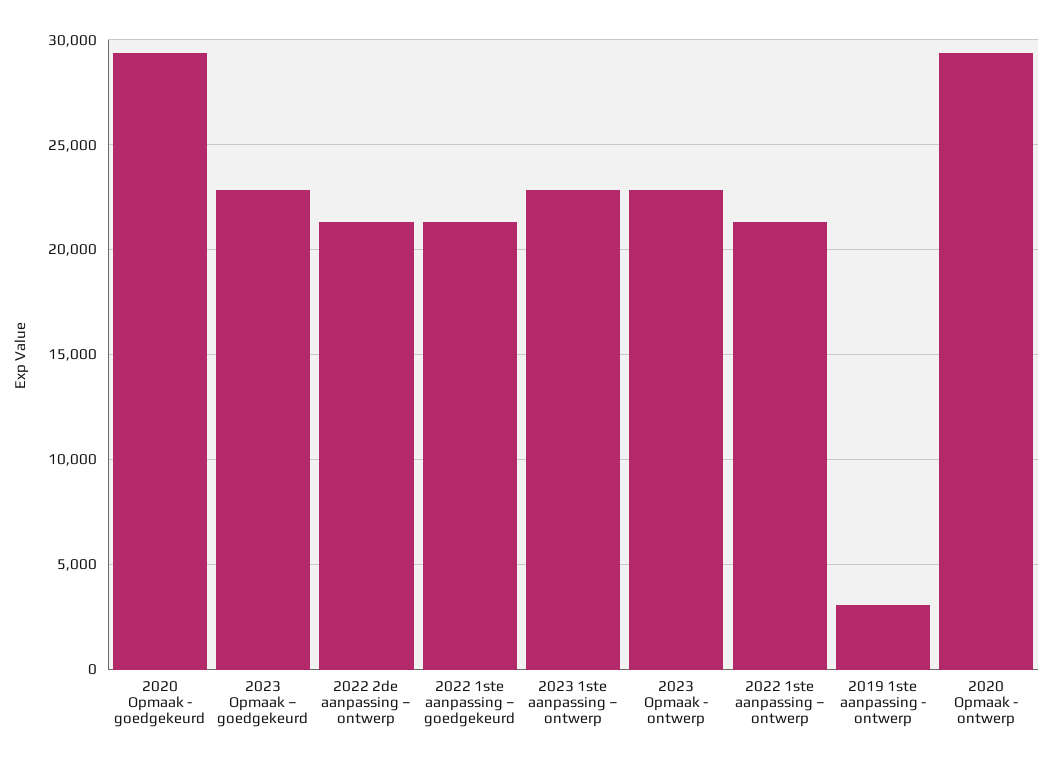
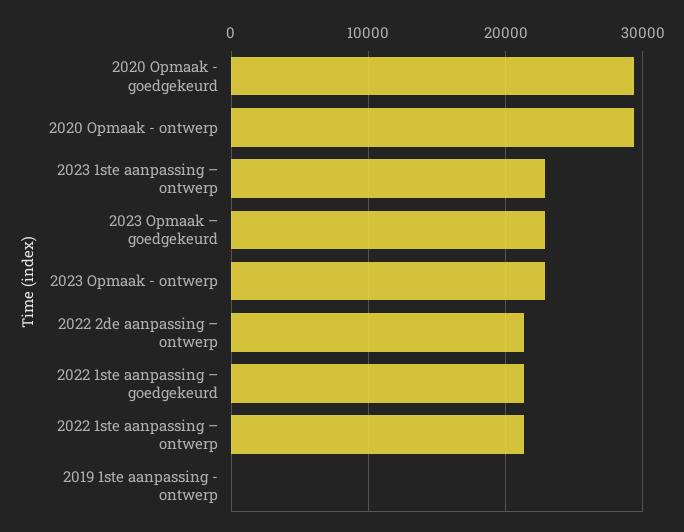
2019 1ste aanpassing - ontwerp: 3000 -> 0

